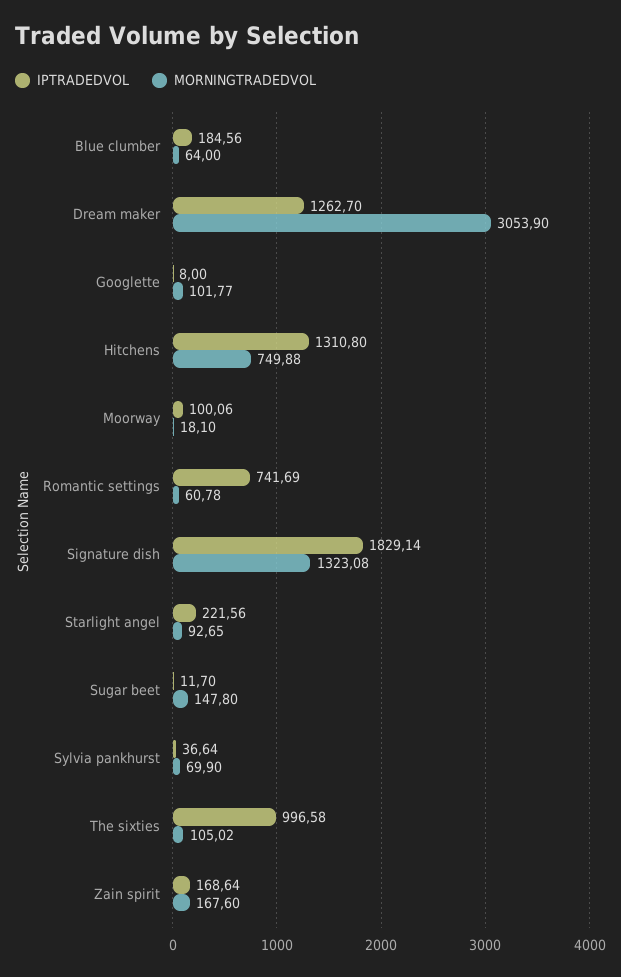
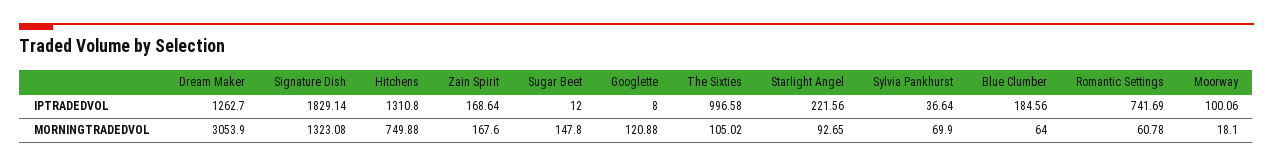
MORNINGTRADEDVOL, Googlette: 101.77 -> 120.88
IPTRADEDVOL, Sugar beet: 11.7 -> 12

